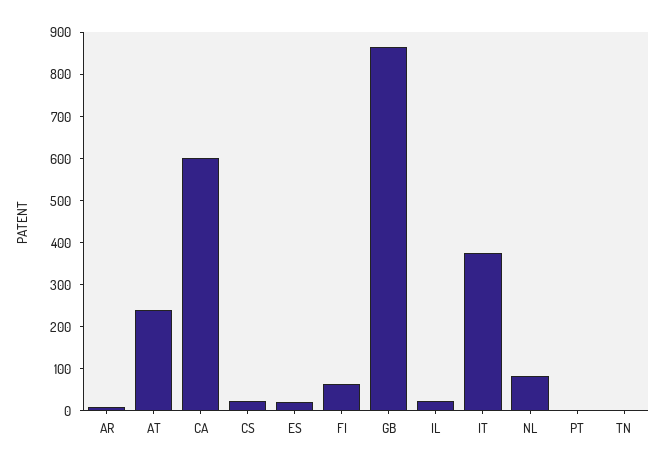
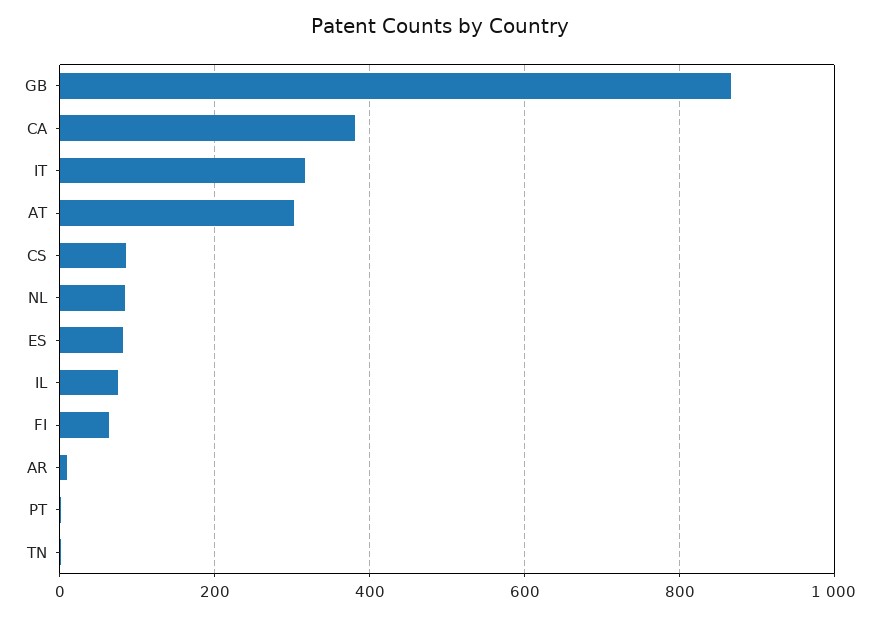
AT: 240 -> 300
CA: 600 -> 380
CS: 20 -> 80
ES: 20 -> 80
IL: 20 -> 80
IT: 380 -> 320

